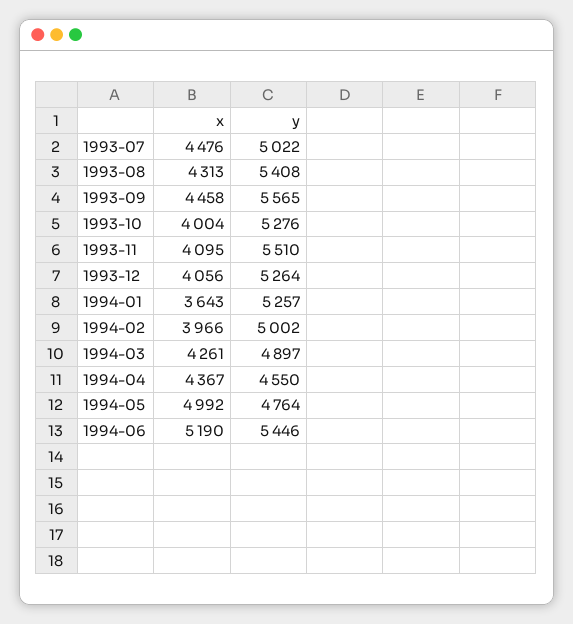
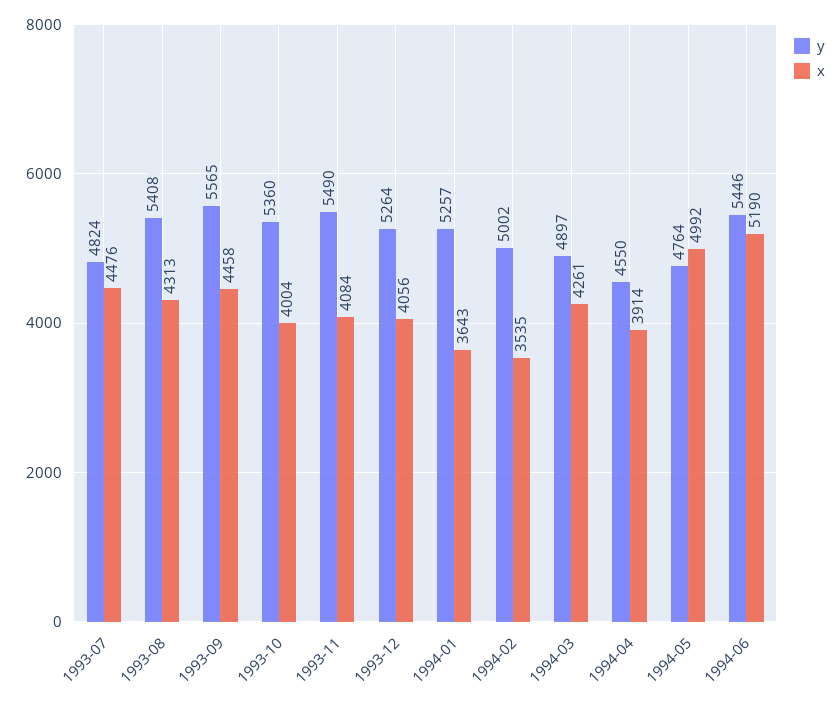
y, 1993-07: 5022 -> 4824
y, 1993-10: 5276 -> 5360
x, 1993-11: 4095 -> 4084
y, 1993-11: 5510 -> 5490
x, 1994-02: 3966 -> 3535
x, 1994-04: 4367 -> 3914

